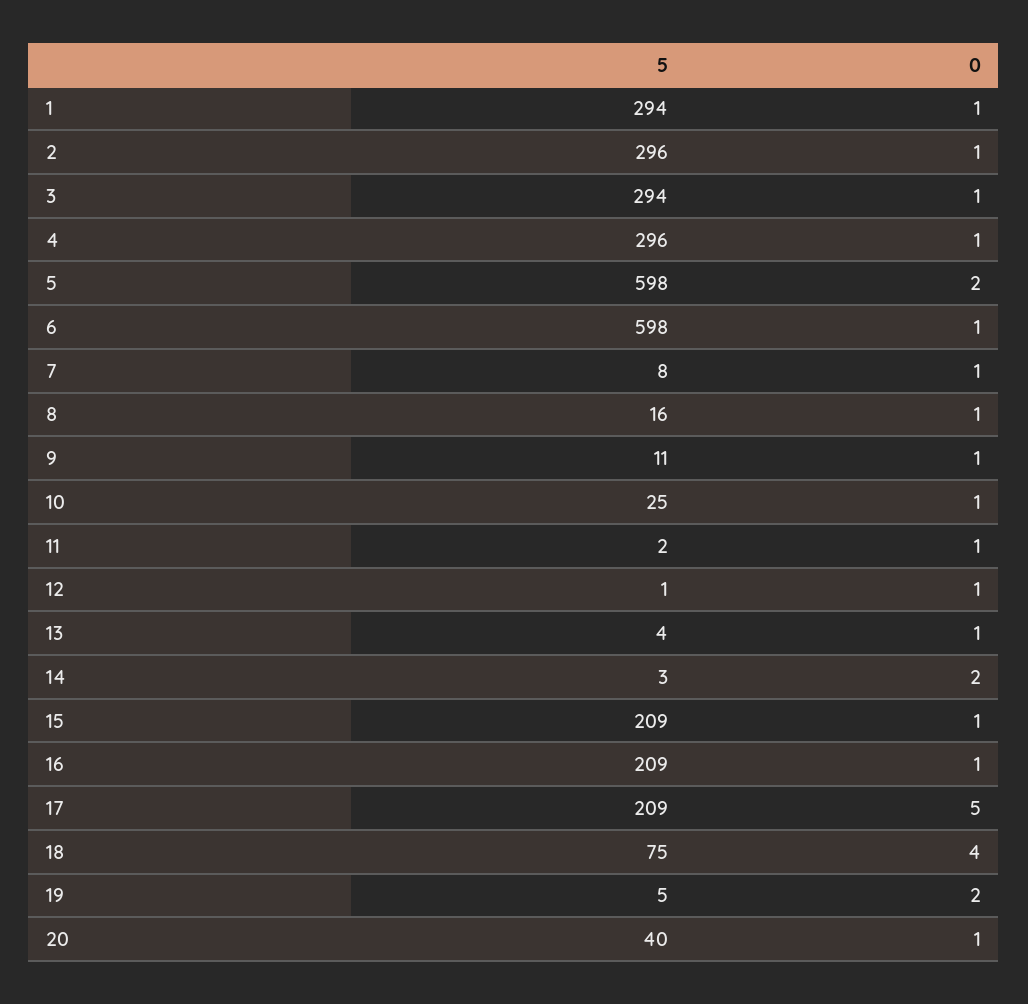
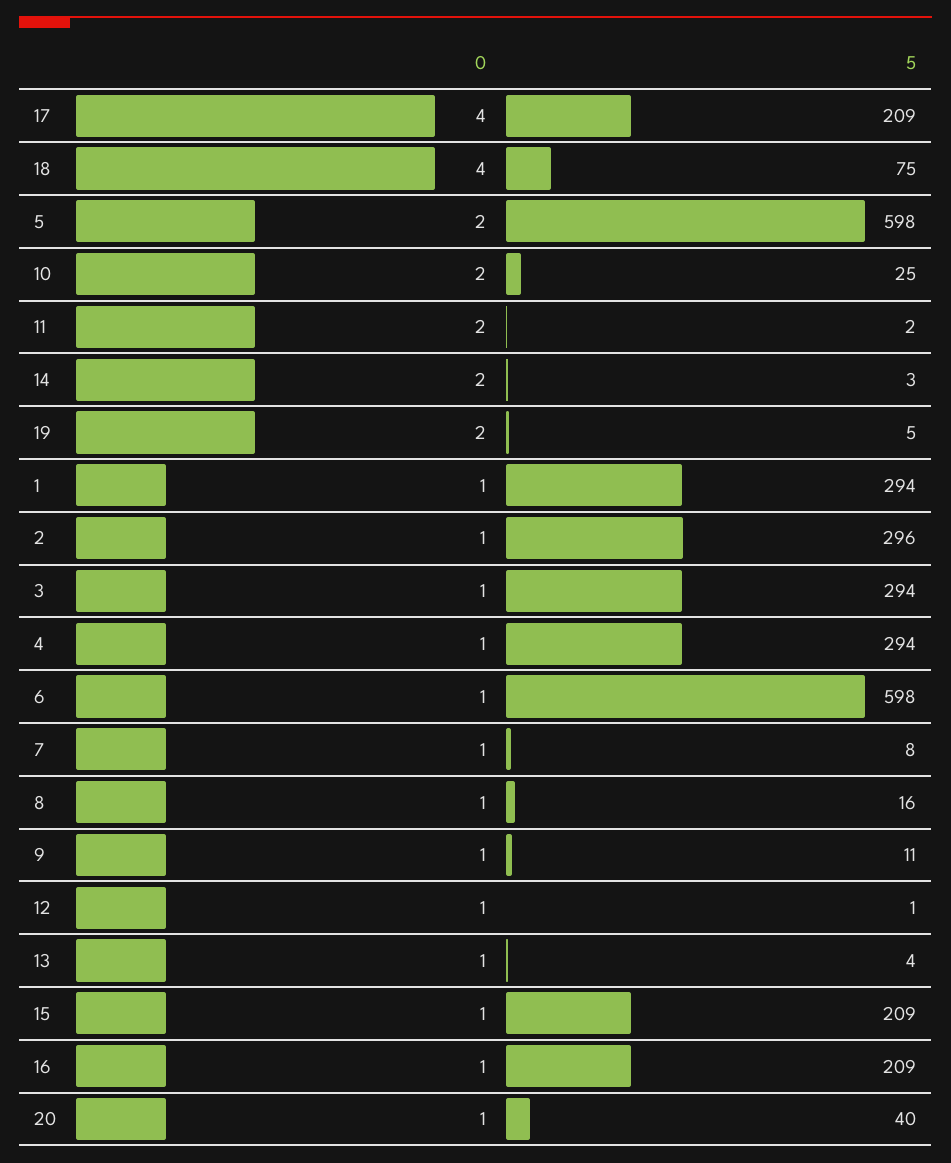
5, 4: 296 -> 294
0, 10: 1 -> 2
0, 11: 1 -> 2
0, 17: 5 -> 4

